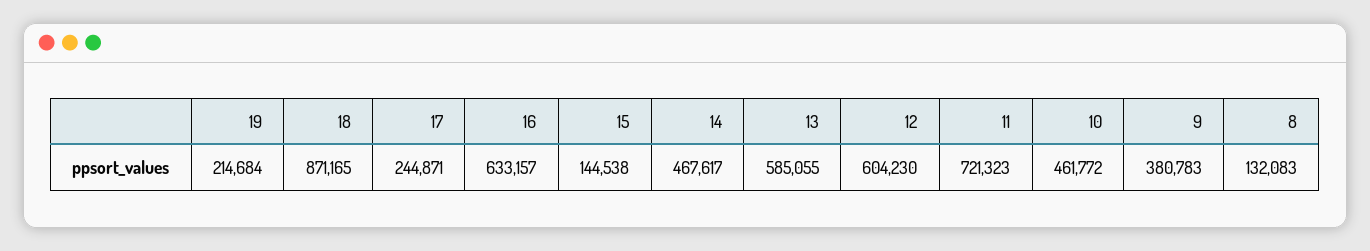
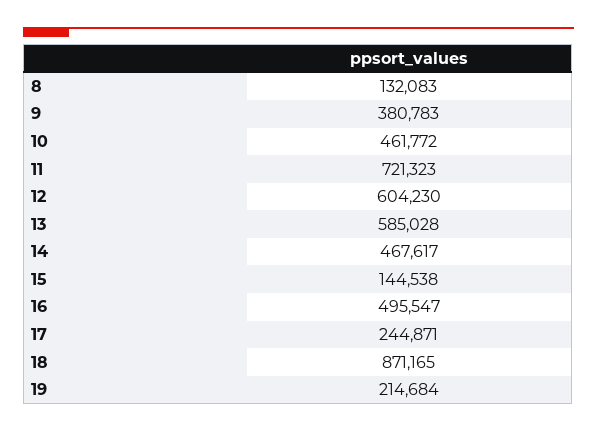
16: 633157 -> 495547
13: 585055 -> 585028

